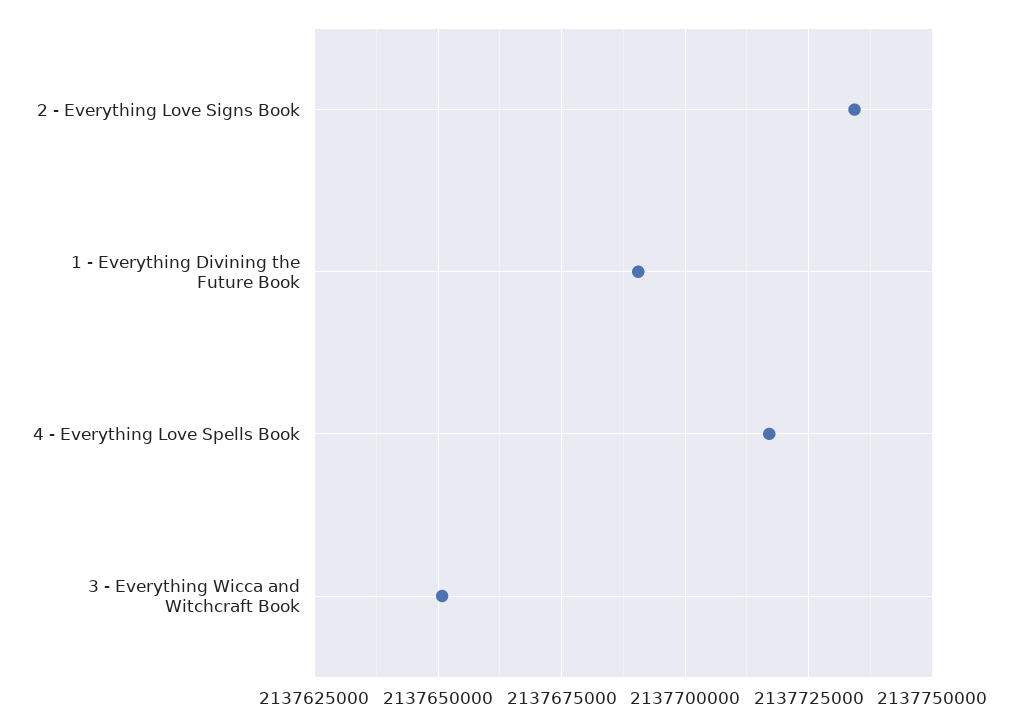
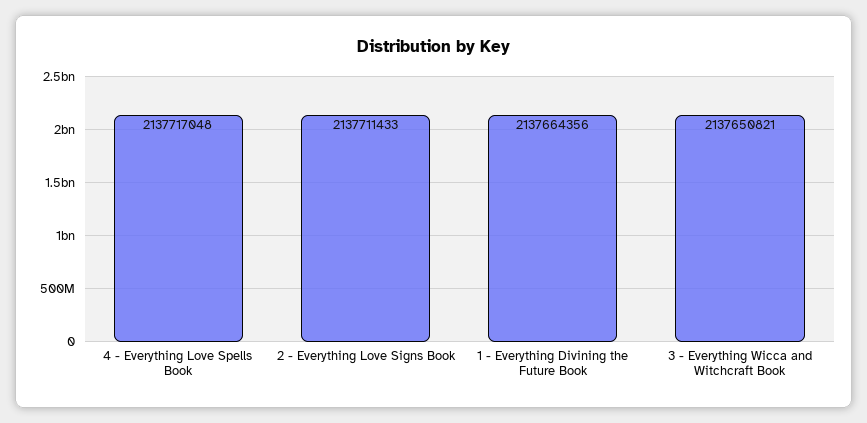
2 - Everything Love Signs Book: 2137735000 -> 2137711433
1 - Everything Divining the Future Book: 2137690000 -> 2137664356

